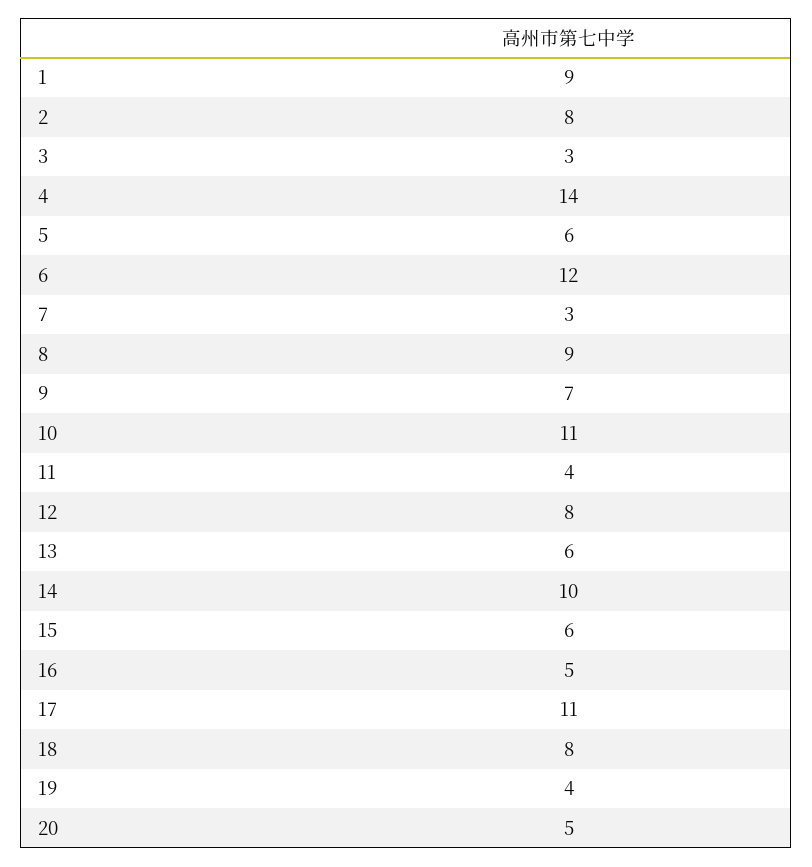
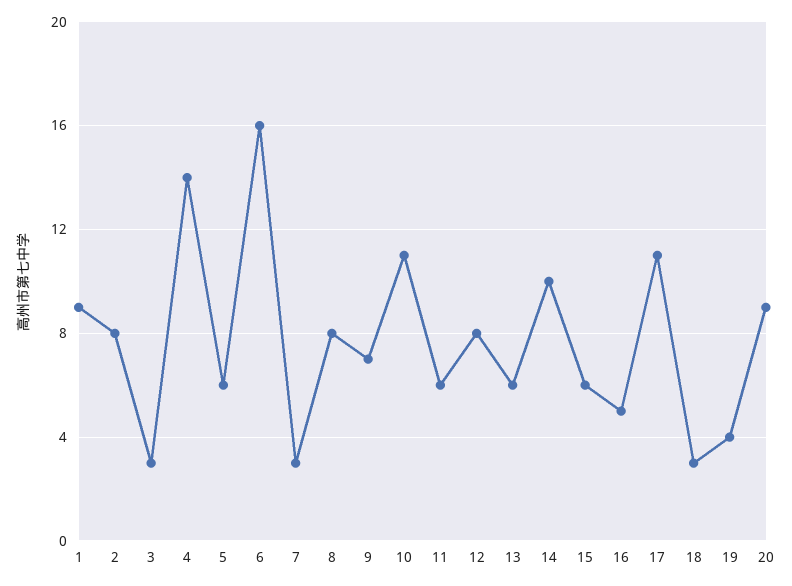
6: 12 -> 16
8: 9 -> 8
11: 4 -> 6
18: 8 -> 3
20: 5 -> 9

